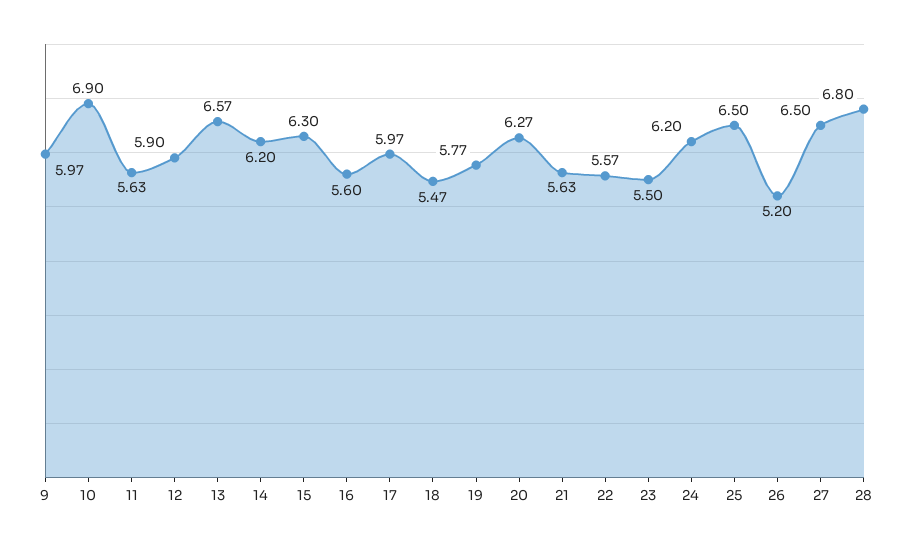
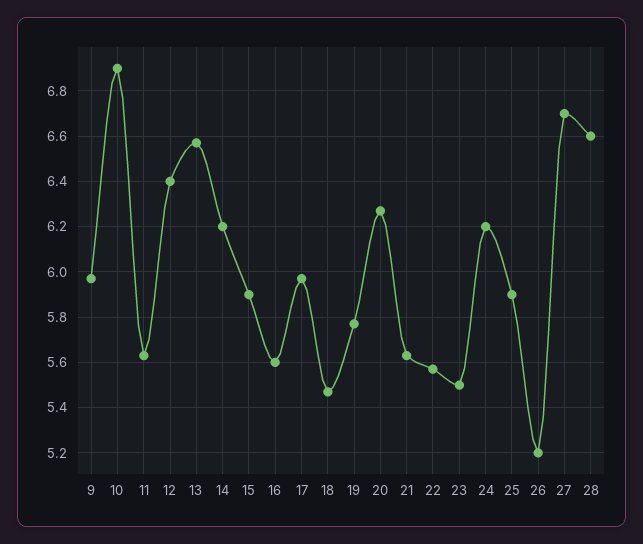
12: 5.9 -> 6.4
15: 6.3 -> 5.9
25: 6.5 -> 5.9
27: 6.5 -> 6.7
28: 6.8 -> 6.6

